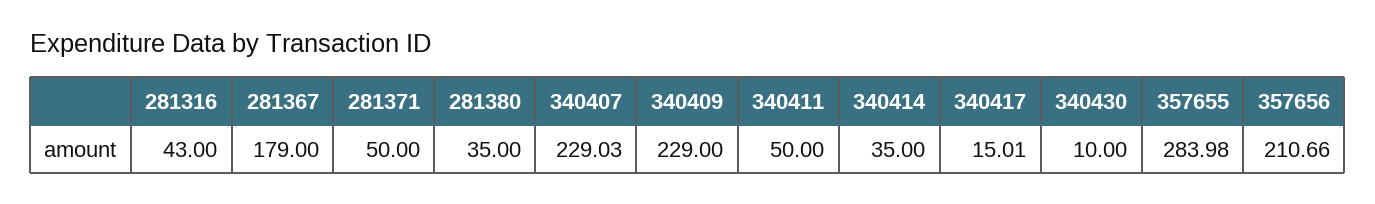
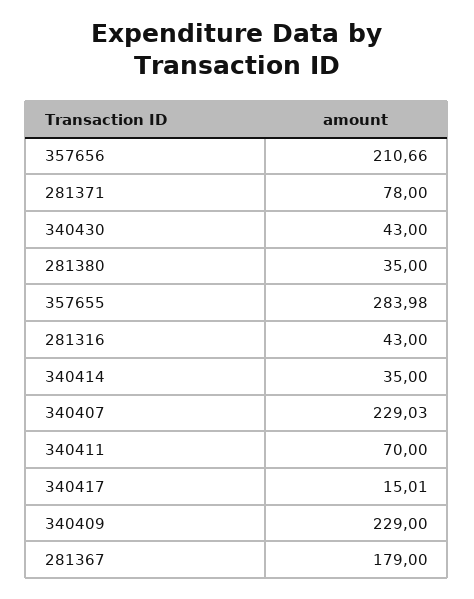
281371: 50 -> 78
340411: 50 -> 70
340430: 10 -> 43

